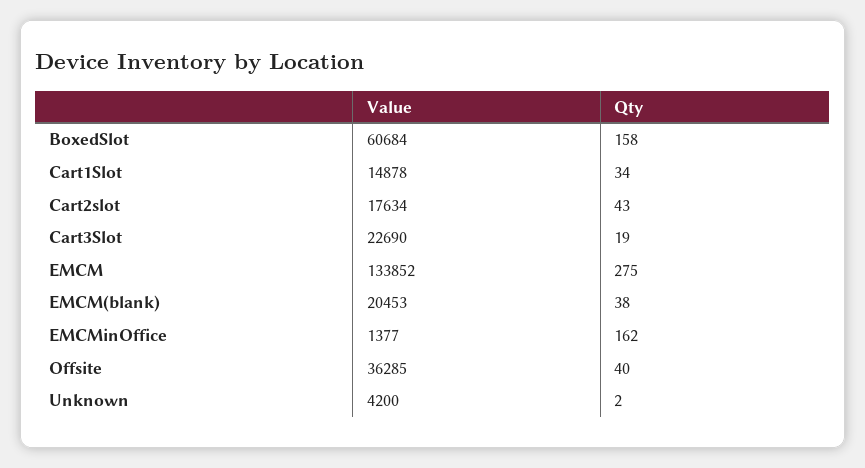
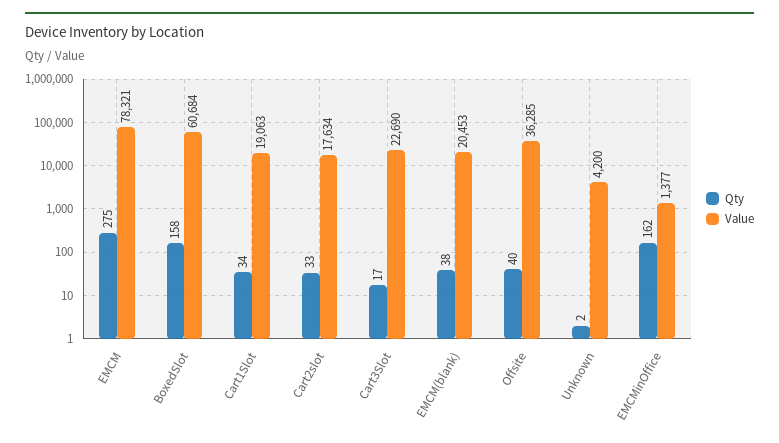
Value, Cart1Slot: 14878 -> 19063
Qty, Cart2slot: 43 -> 33
Qty, Cart3Slot: 19 -> 17
Value, EMCM: 133852 -> 78321

